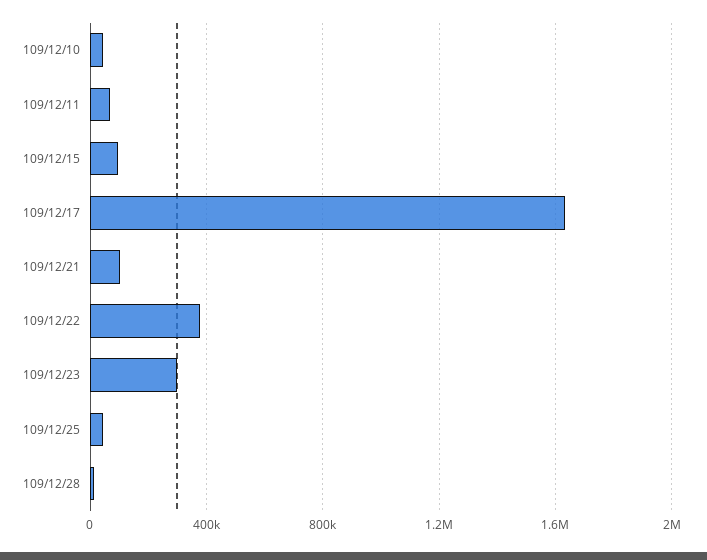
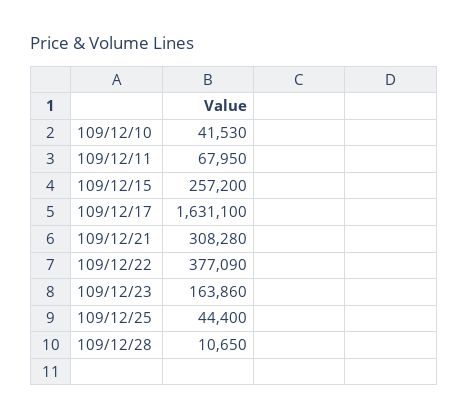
109/12/15: 100000 -> 257200
109/12/21: 100000 -> 308280
109/12/23: 300000 -> 163860

